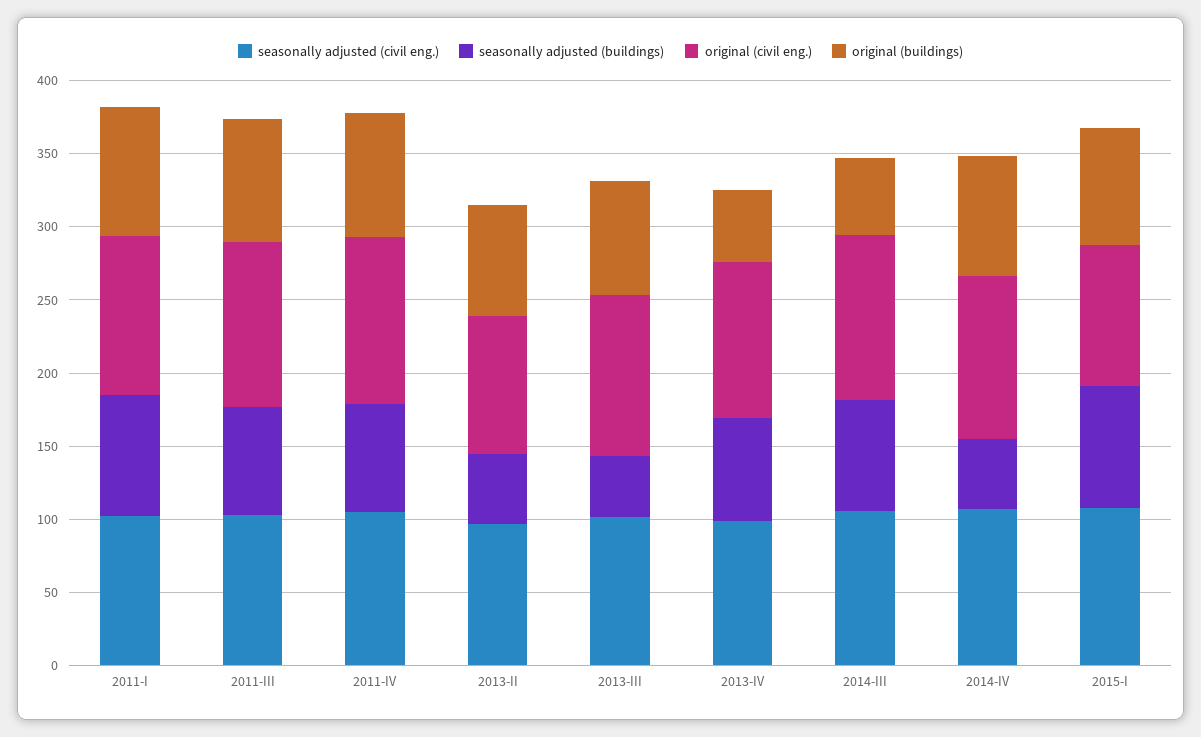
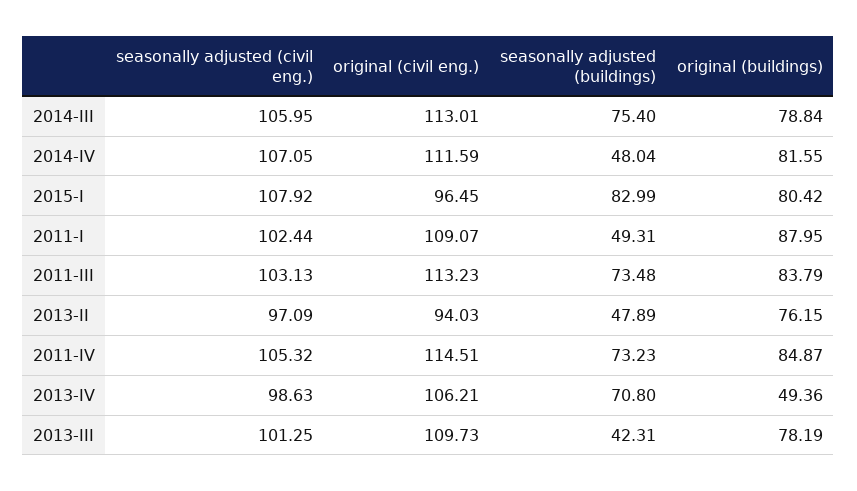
seasonally adjusted (buildings), 2011-I: 80 -> 49.31
original (buildings), 2014-III: 50 -> 78.84

